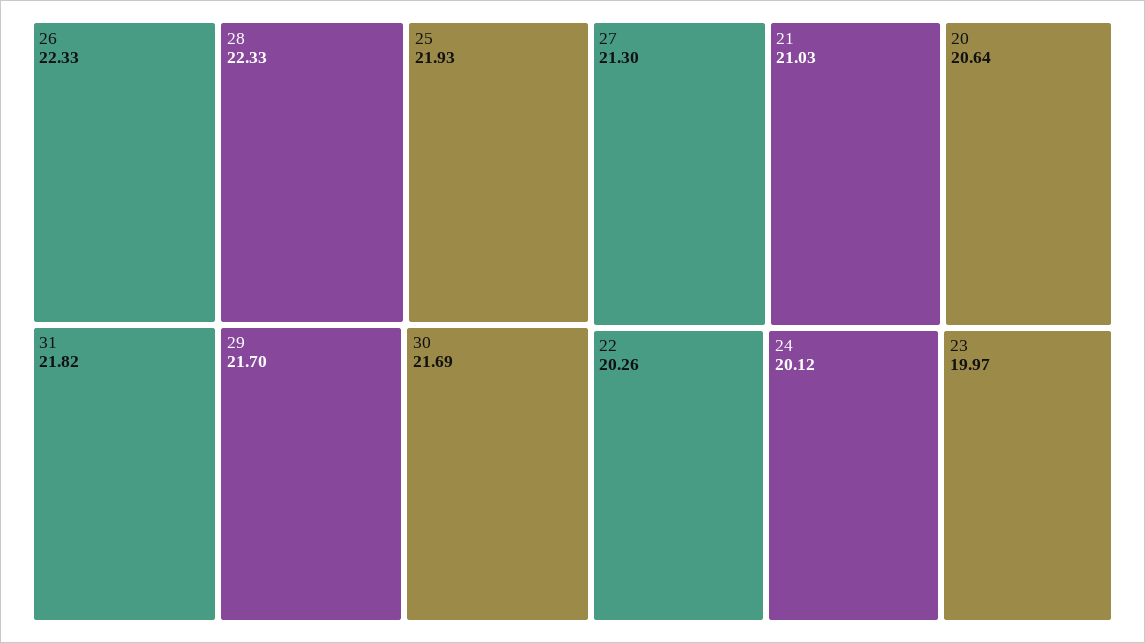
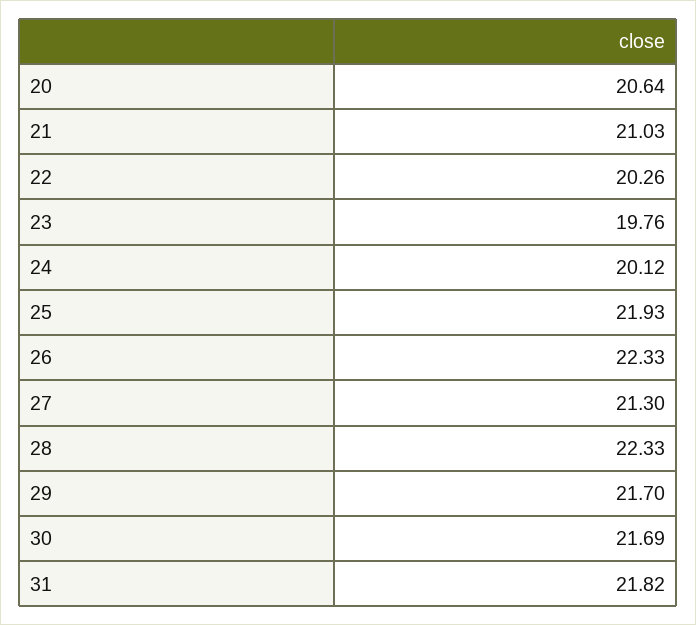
23: 19.97 -> 19.76

